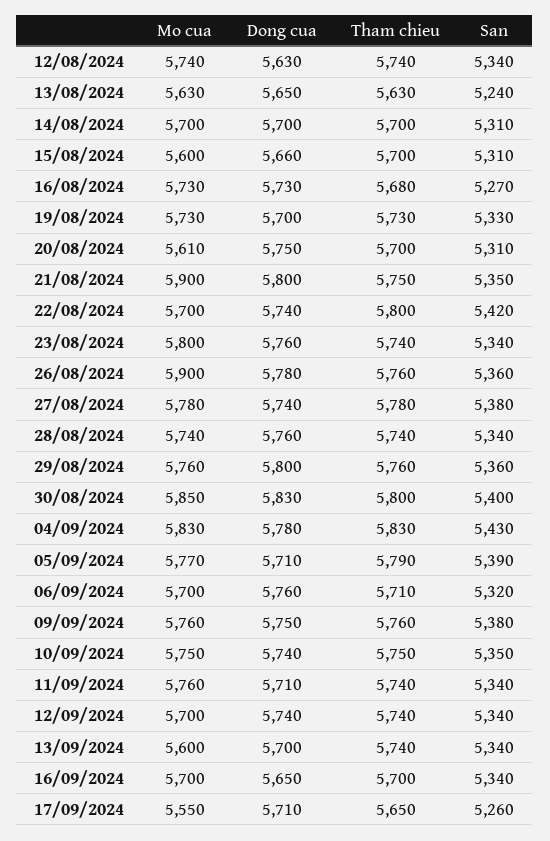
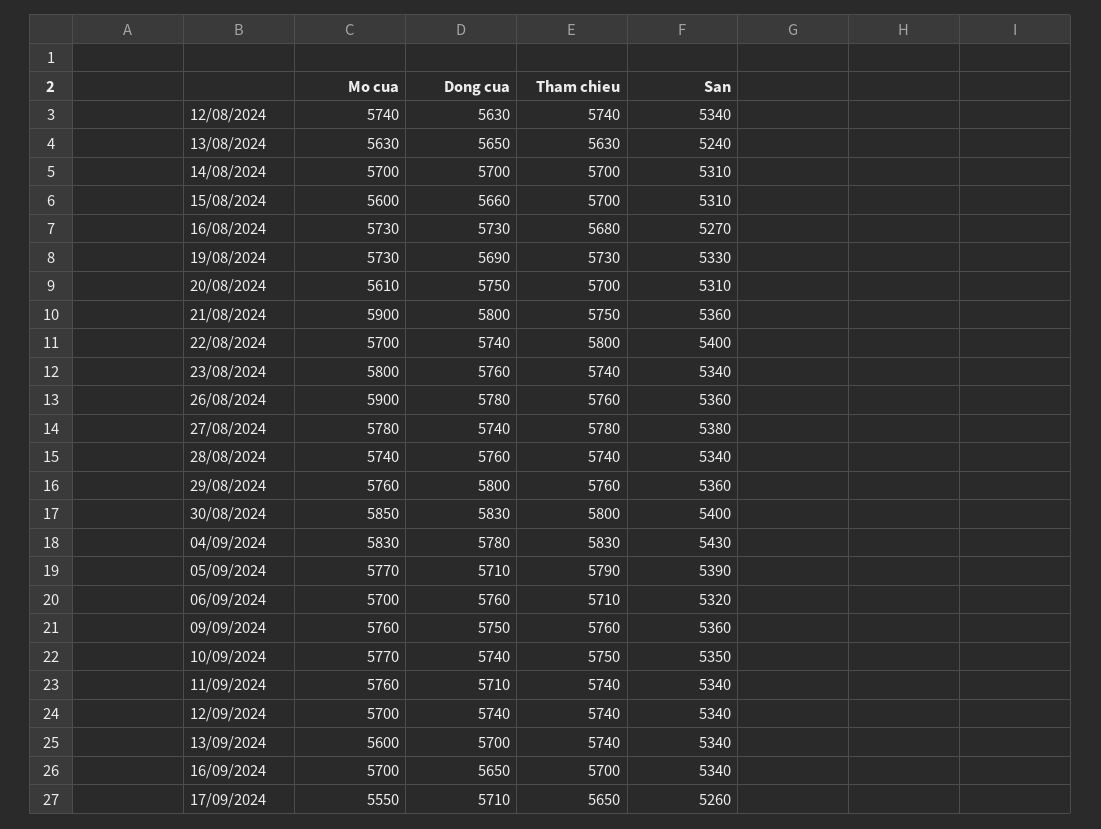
Dong cua, 19/08/2024: 5700 -> 5690
San, 21/08/2024: 5350 -> 5360
San, 22/08/2024: 5420 -> 5400
San, 09/09/2024: 5380 -> 5360
Mo cua, 10/09/2024: 5750 -> 5770

